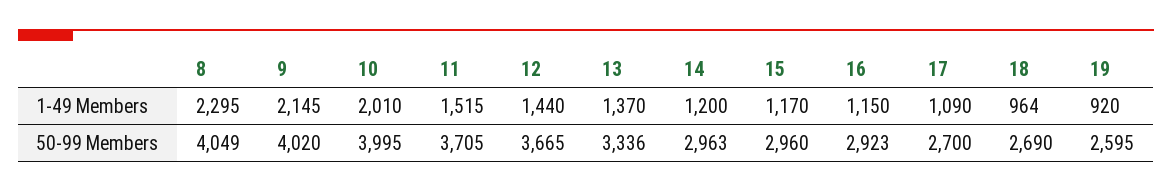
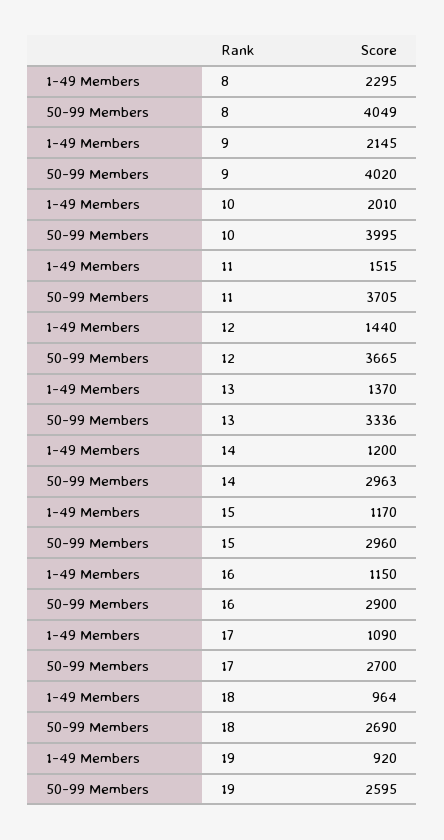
16, 50-99 Members: 2923 -> 2900

